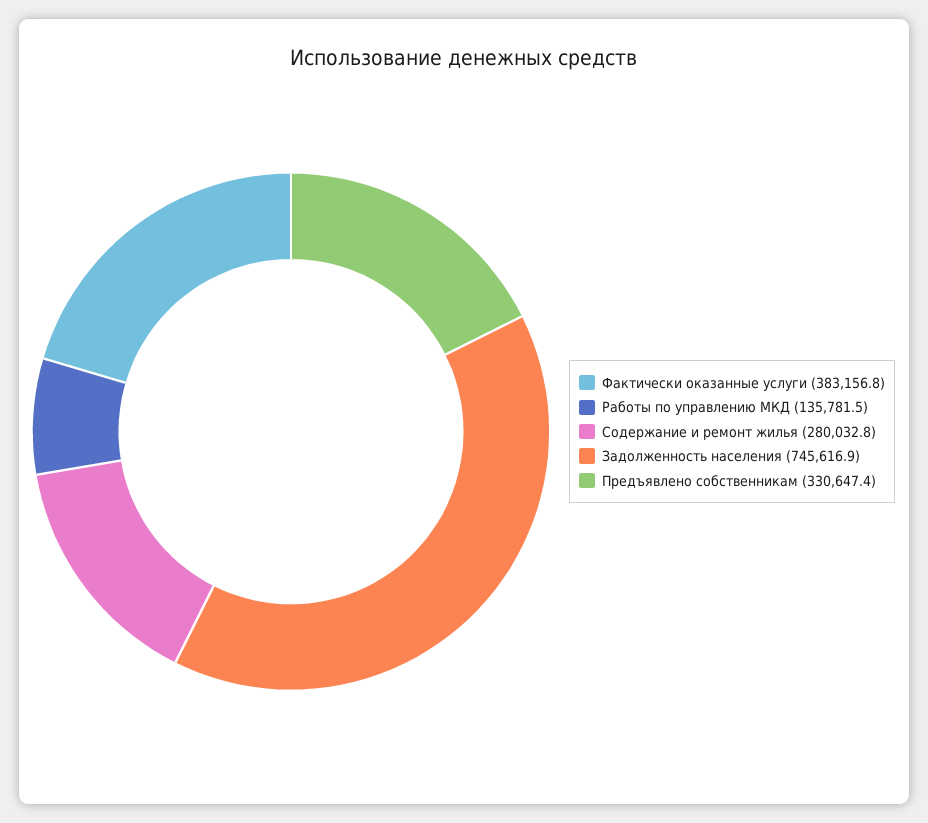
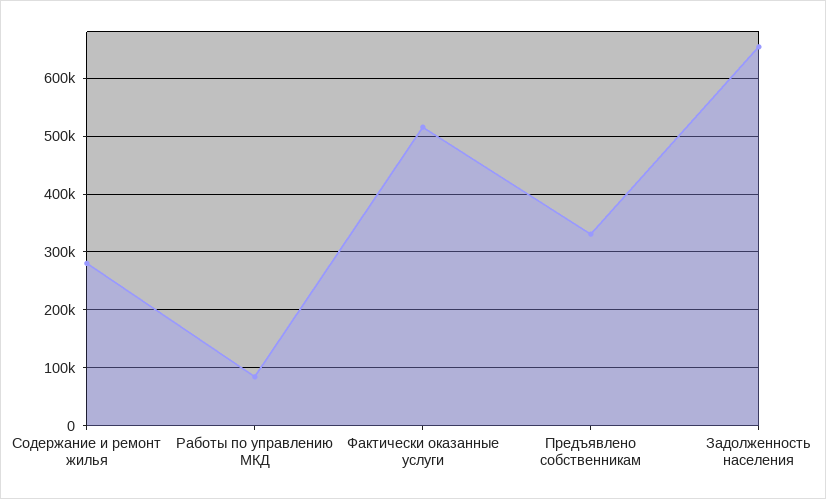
Фактически оказанные услуги: 383156.8 -> 520000
Работы по управлению МКД: 135781.5 -> 80000
Задолженность населения: 745616.9 -> 660000

